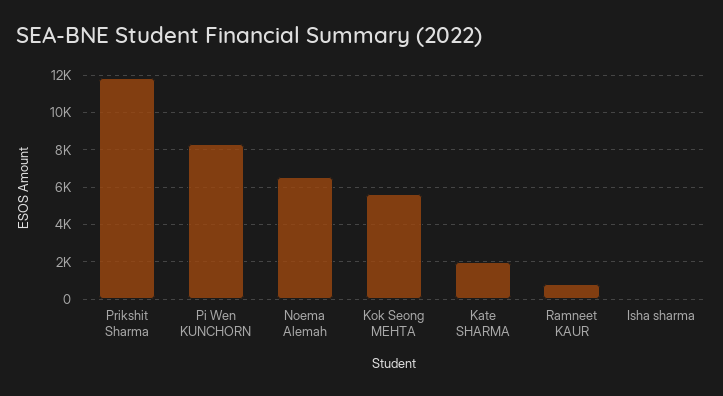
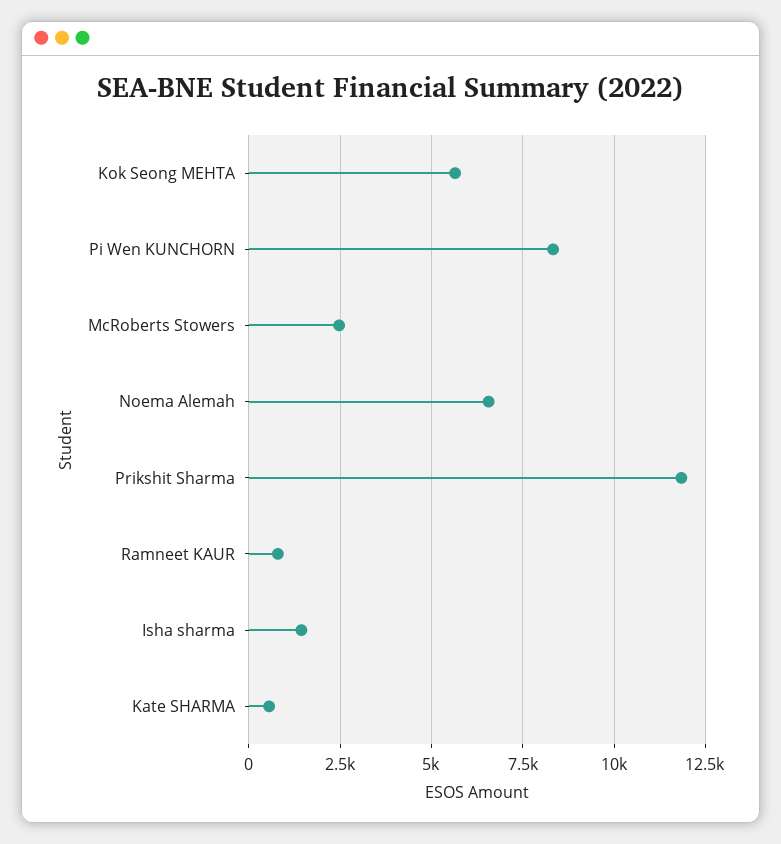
Kate SHARMA: 2000 -> 500
Isha sharma: 0 -> 1500
McRoberts Stowers: none -> 2500

